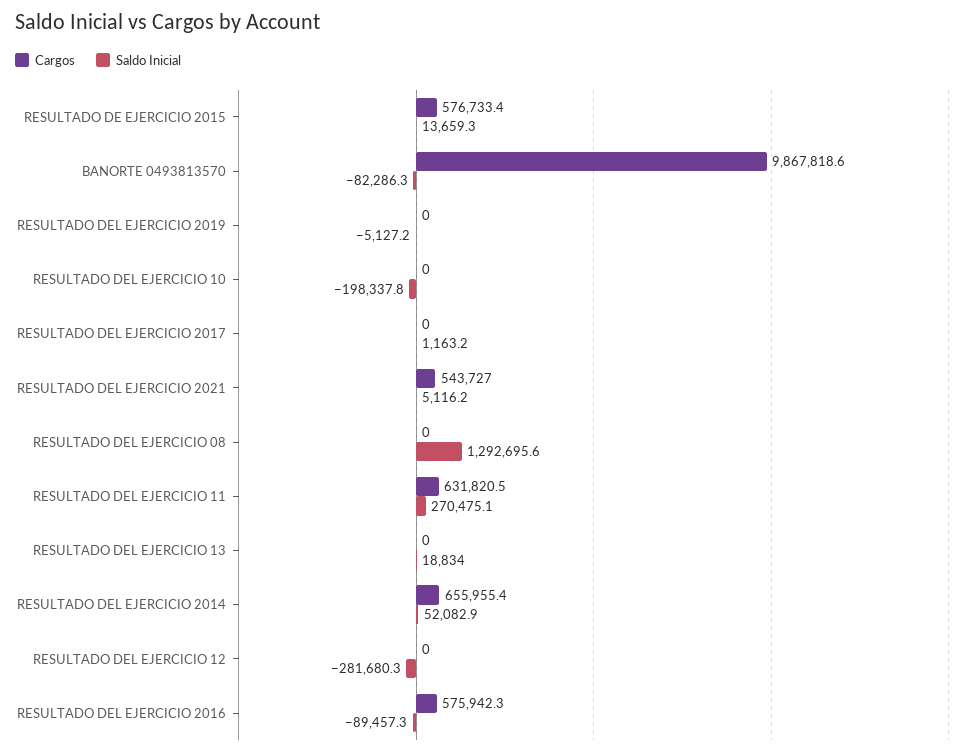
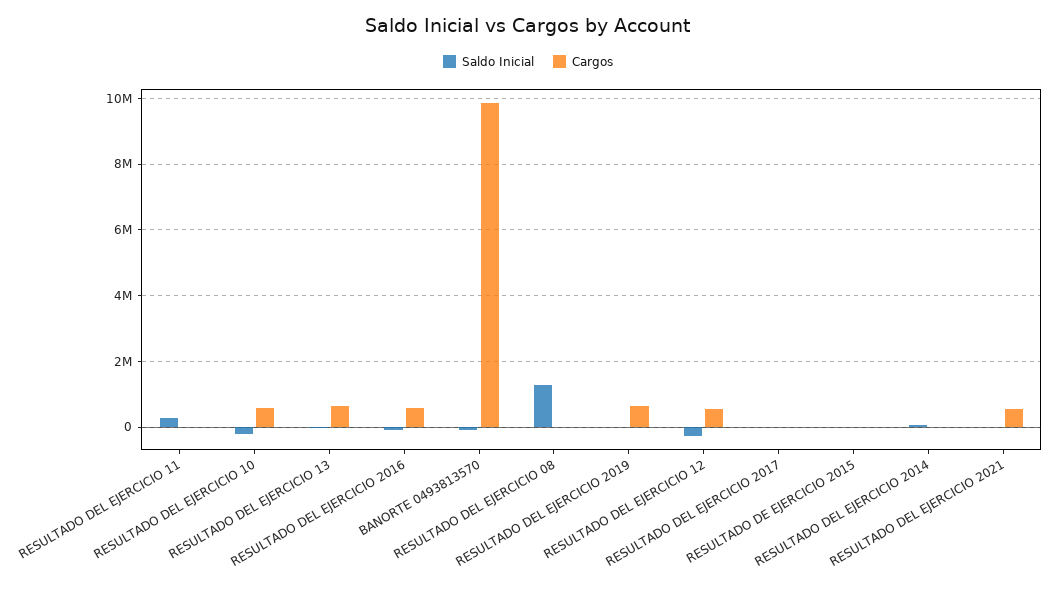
Cargos, RESULTADO DE EJERCICIO 2015: 576733.4 -> 0
Cargos, RESULTADO DEL EJERCICIO 2019: 0 -> 600000
Cargos, RESULTADO DEL EJERCICIO 10: 0 -> 600000
Cargos, RESULTADO DEL EJERCICIO 11: 631820.5 -> 0
Cargos, RESULTADO DEL EJERCICIO 13: 0 -> 600000
Cargos, RESULTADO DEL EJERCICIO 2014: 655955.4 -> 0
Cargos, RESULTADO DEL EJERCICIO 12: 0 -> 600000

